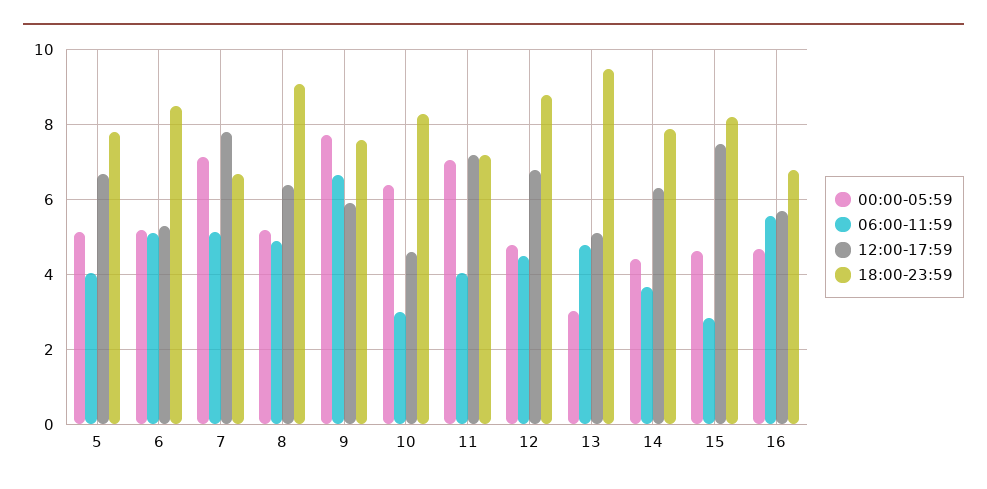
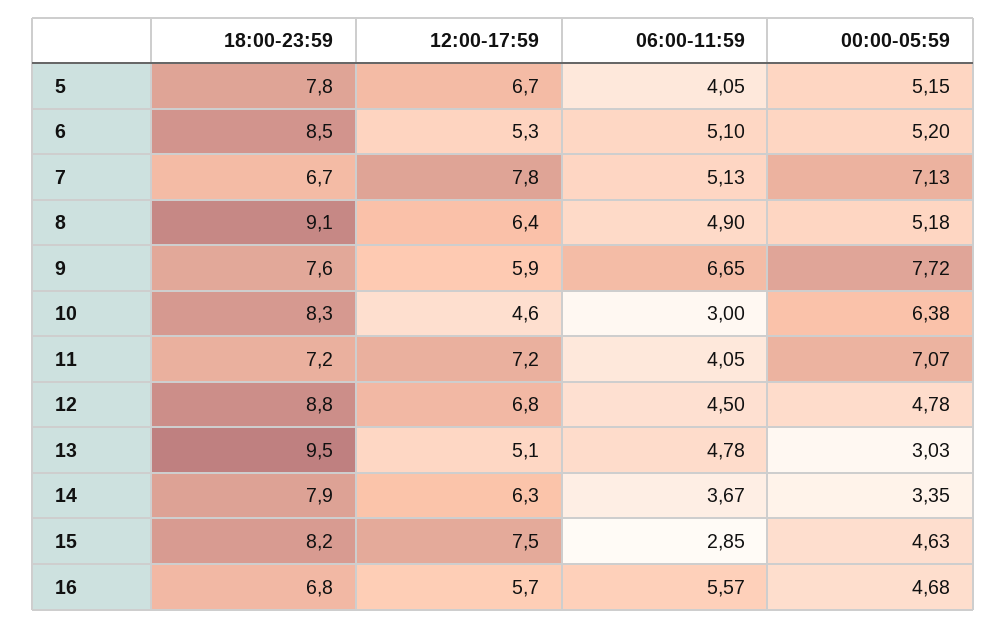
00:00-05:59, 14: 4.4 -> 3.35

